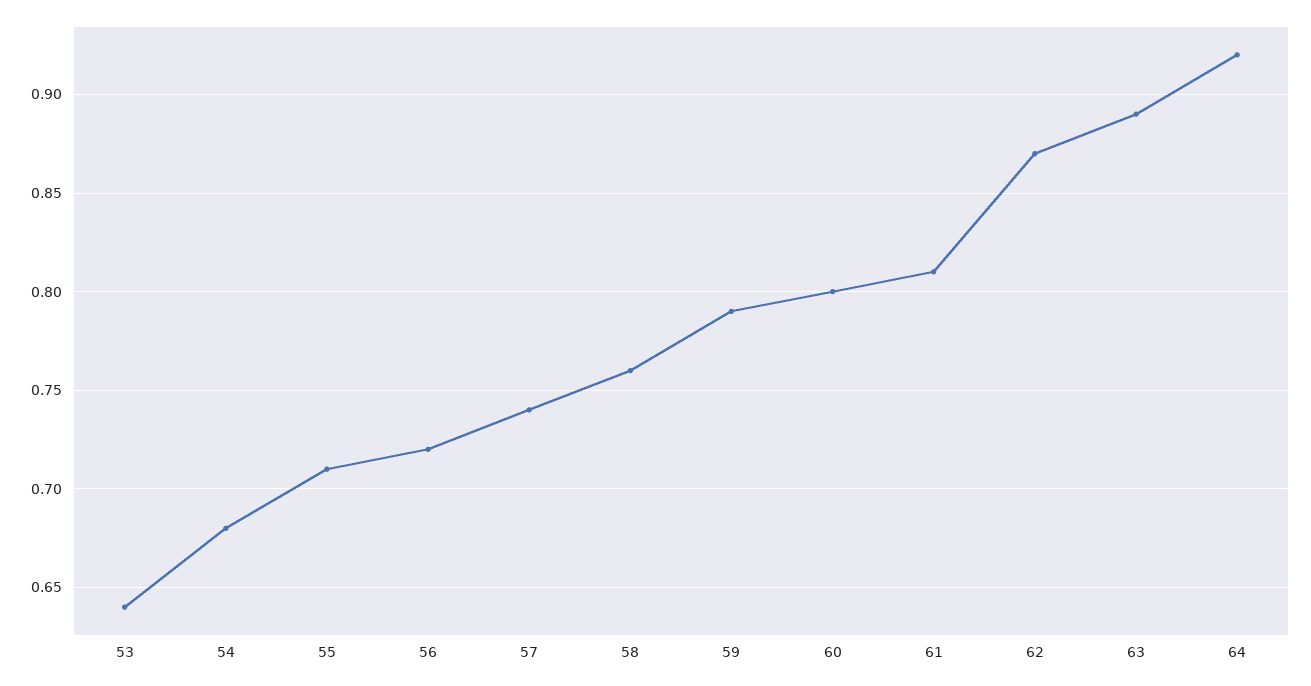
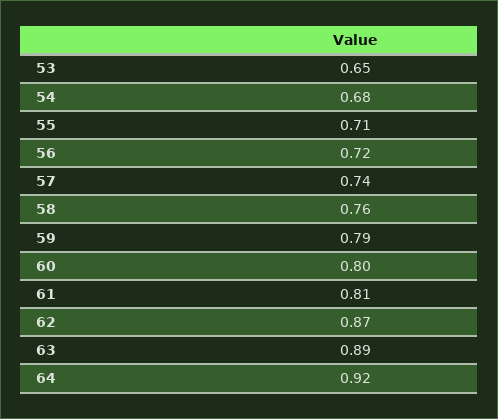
53: 0.64 -> 0.65

